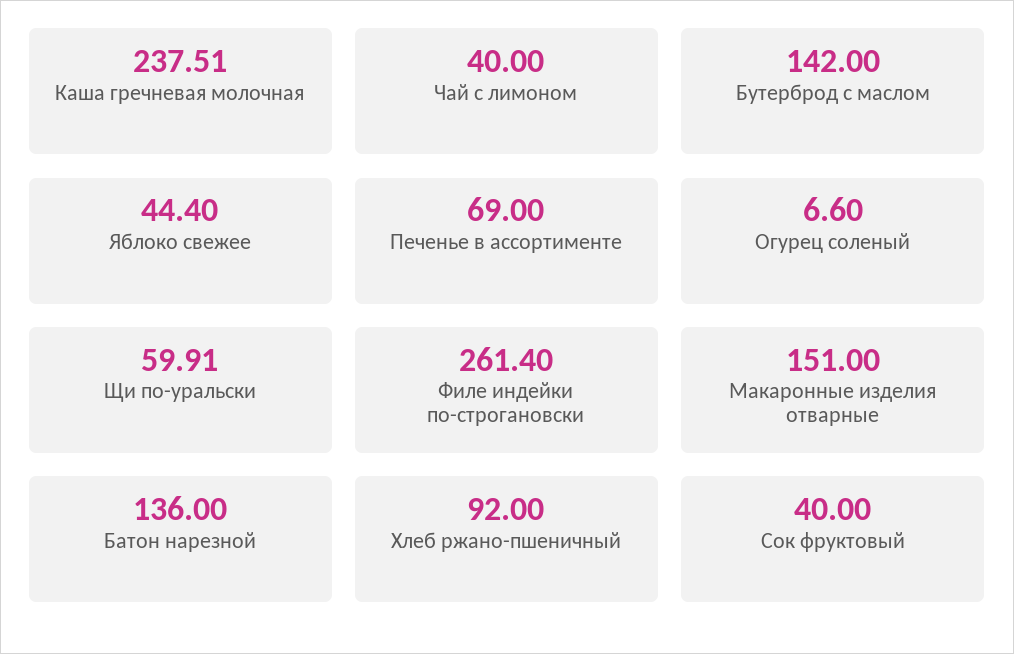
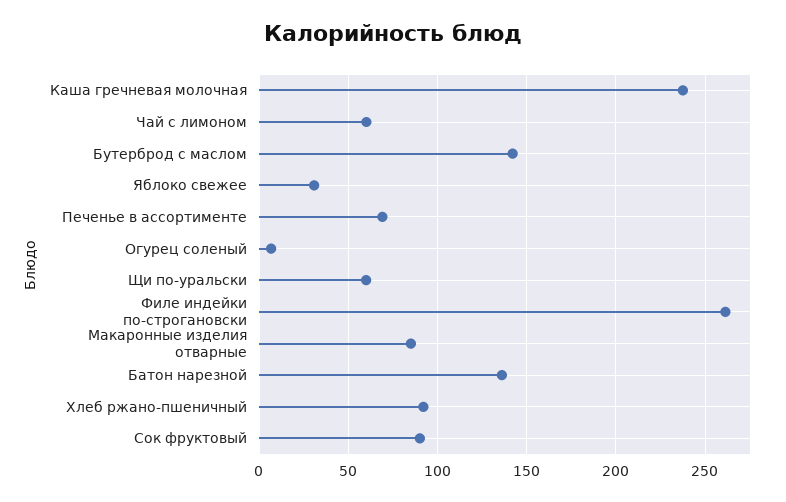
Чай с лимоном: 40 -> 60
Яблоко свежее: 44.4 -> 30
Макаронные изделия отварные: 151 -> 85
Сок фруктовый: 40 -> 90

